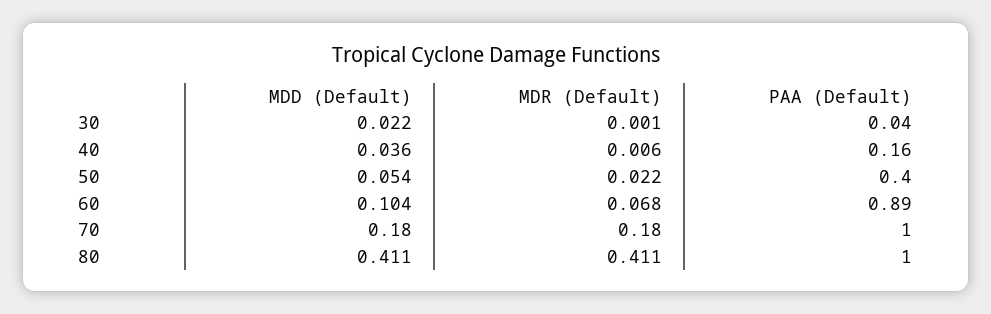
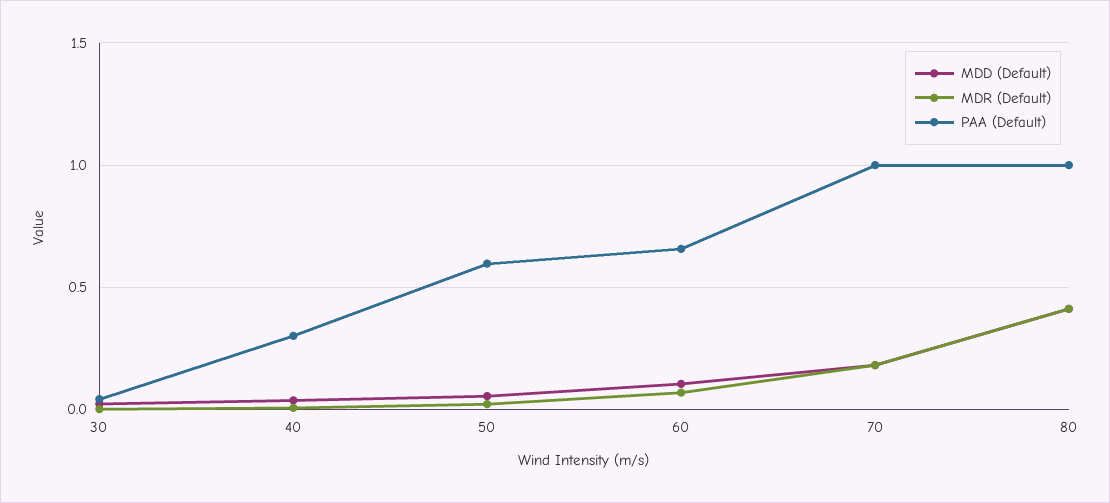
PAA (Default), 40: 0.16 -> 0.3
PAA (Default), 50: 0.4 -> 0.6
PAA (Default), 60: 0.89 -> 0.65

